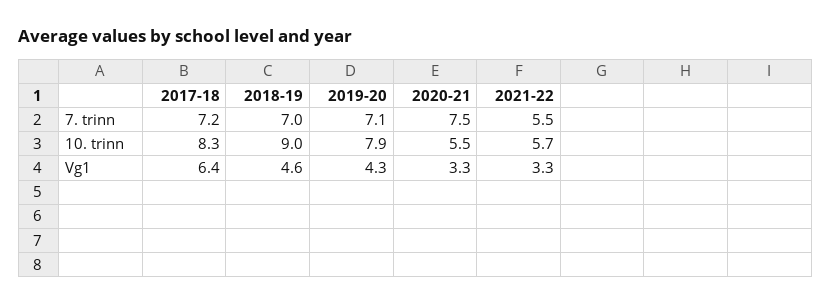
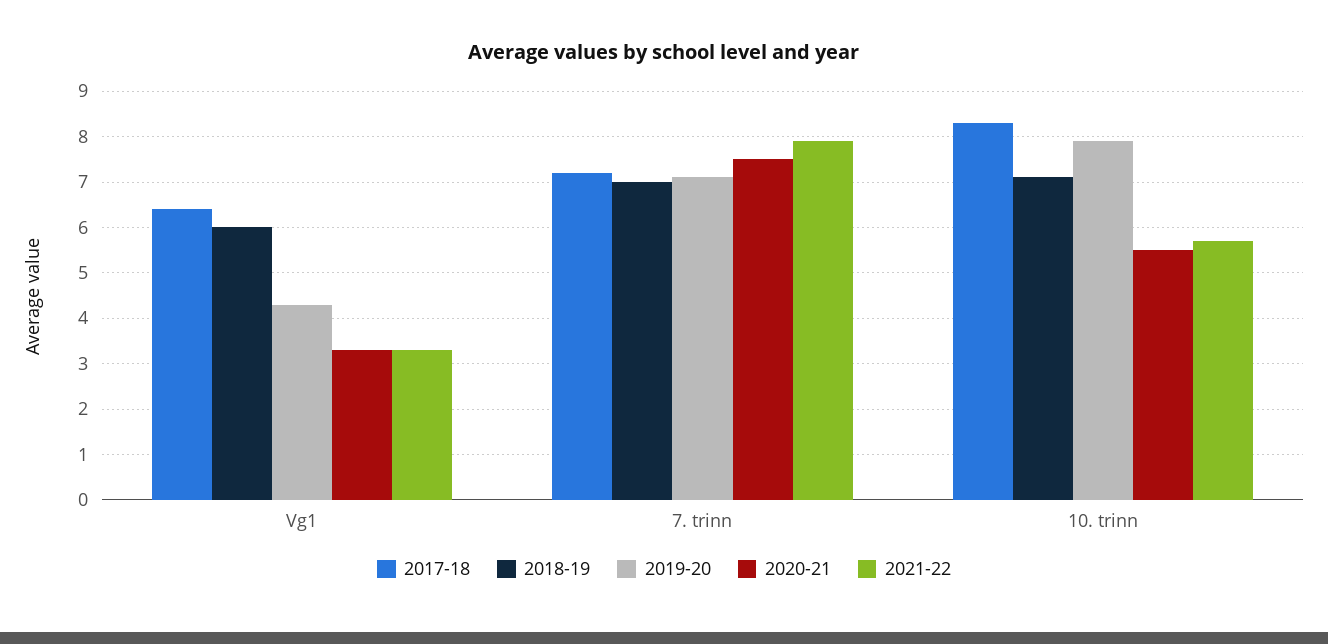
2021-22, 7. trinn: 5.5 -> 8
2018-19, 10. trinn: 9 -> 7
2018-19, Vg1: 4.6 -> 6

